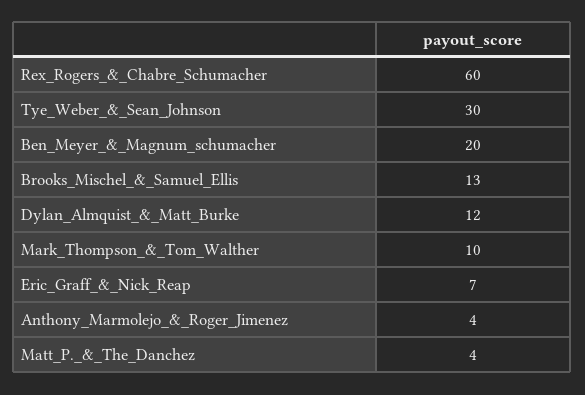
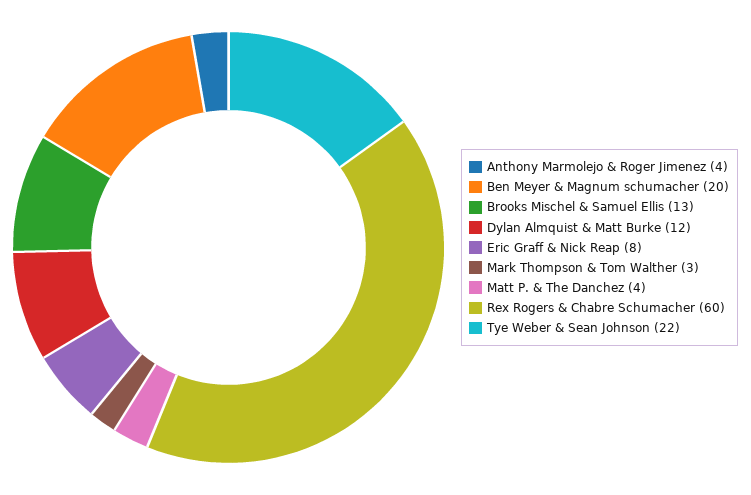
Tye_Weber_&_Sean_Johnson: 30 -> 22
Mark_Thompson_&_Tom_Walther: 10 -> 3
Eric_Graff_&_Nick_Reap: 7 -> 8

